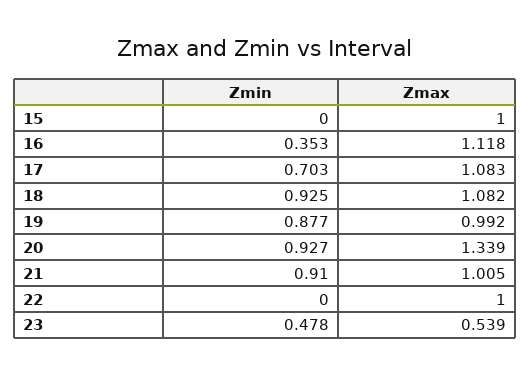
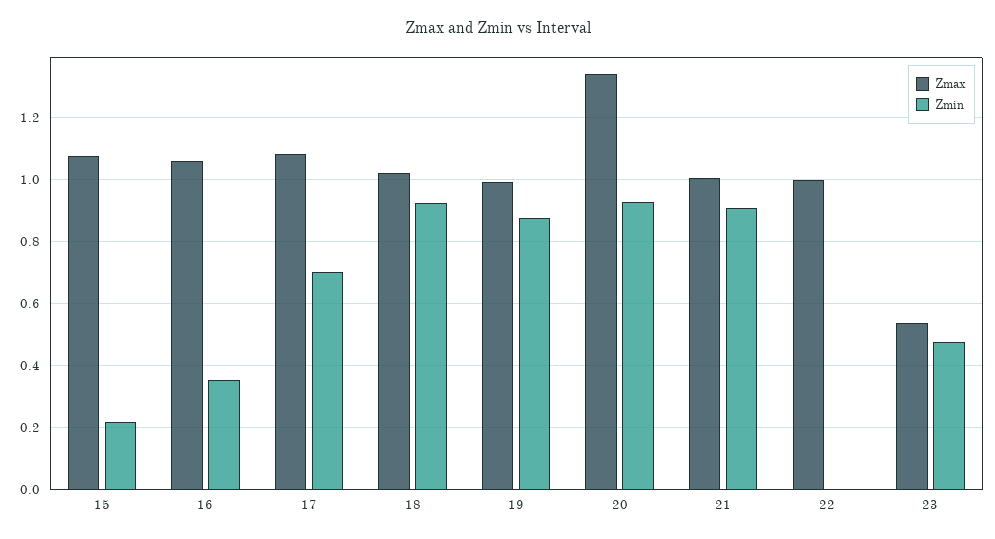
Zmin, 15: 0 -> 0.22
Zmax, 15: 1 -> 1.08
Zmax, 16: 1.118 -> 1.06
Zmax, 18: 1.082 -> 1.02

